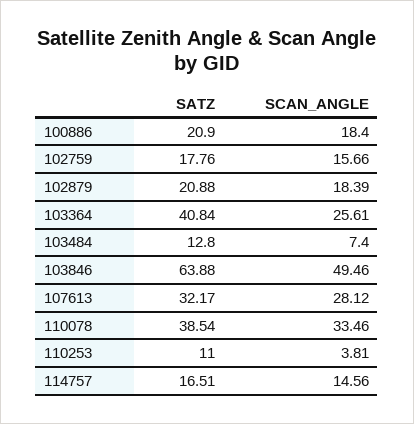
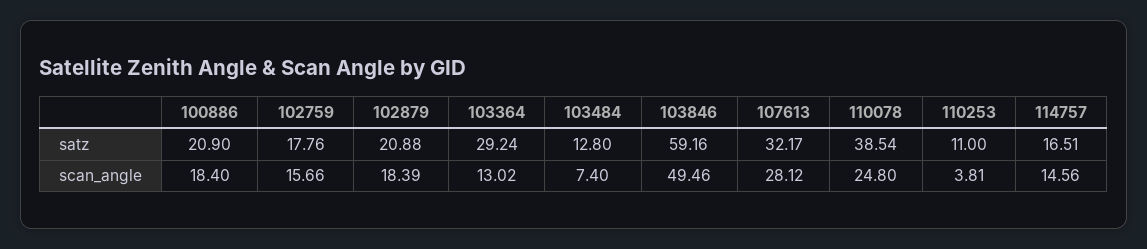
SATZ, 103364: 40.84 -> 29.24
SCAN_ANGLE, 103364: 25.61 -> 13.02
SATZ, 103846: 63.88 -> 59.16
SCAN_ANGLE, 110078: 33.46 -> 24.8

